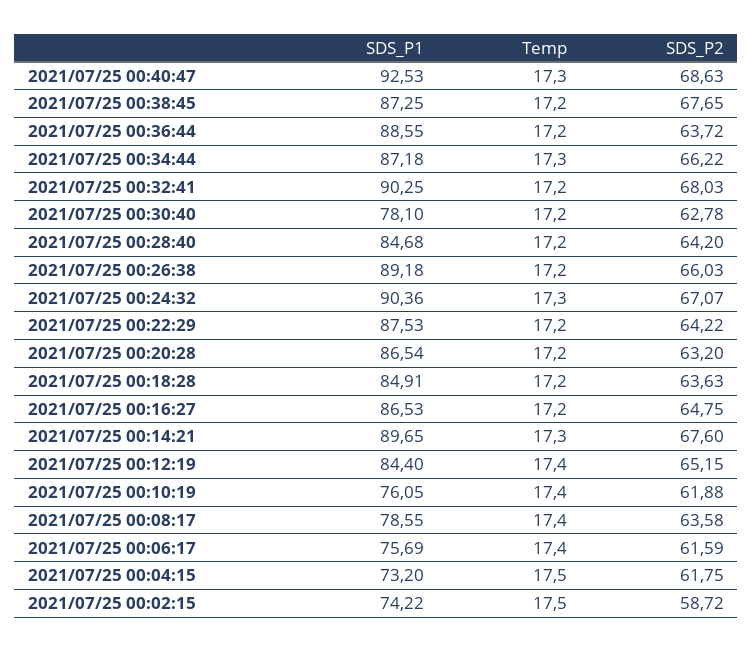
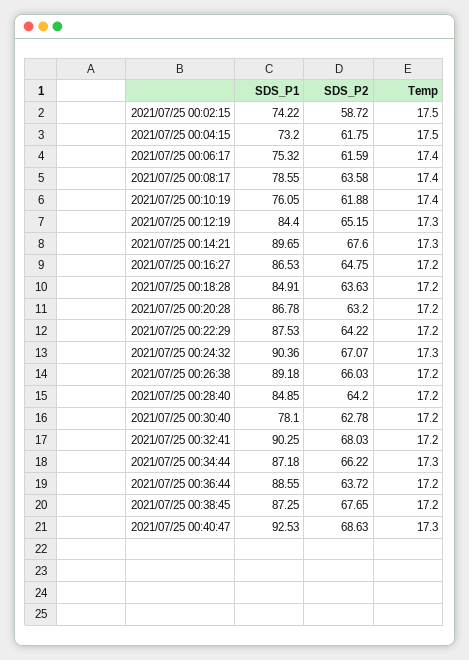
SDS_P1, 2021/07/25 00:28:40: 84.68 -> 84.85
SDS_P1, 2021/07/25 00:20:28: 86.54 -> 86.78
Temp, 2021/07/25 00:12:19: 17.4 -> 17.3
SDS_P1, 2021/07/25 00:06:17: 75.69 -> 75.32

